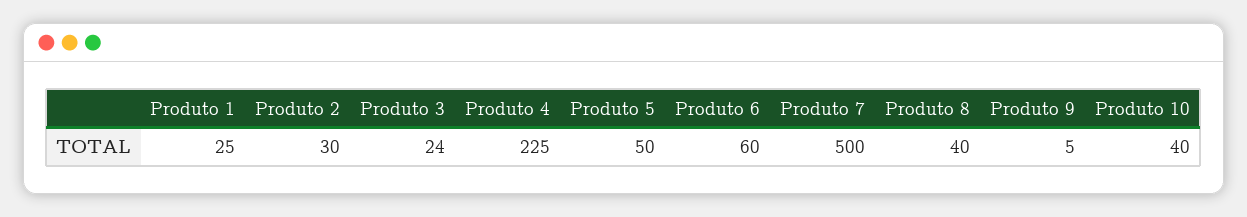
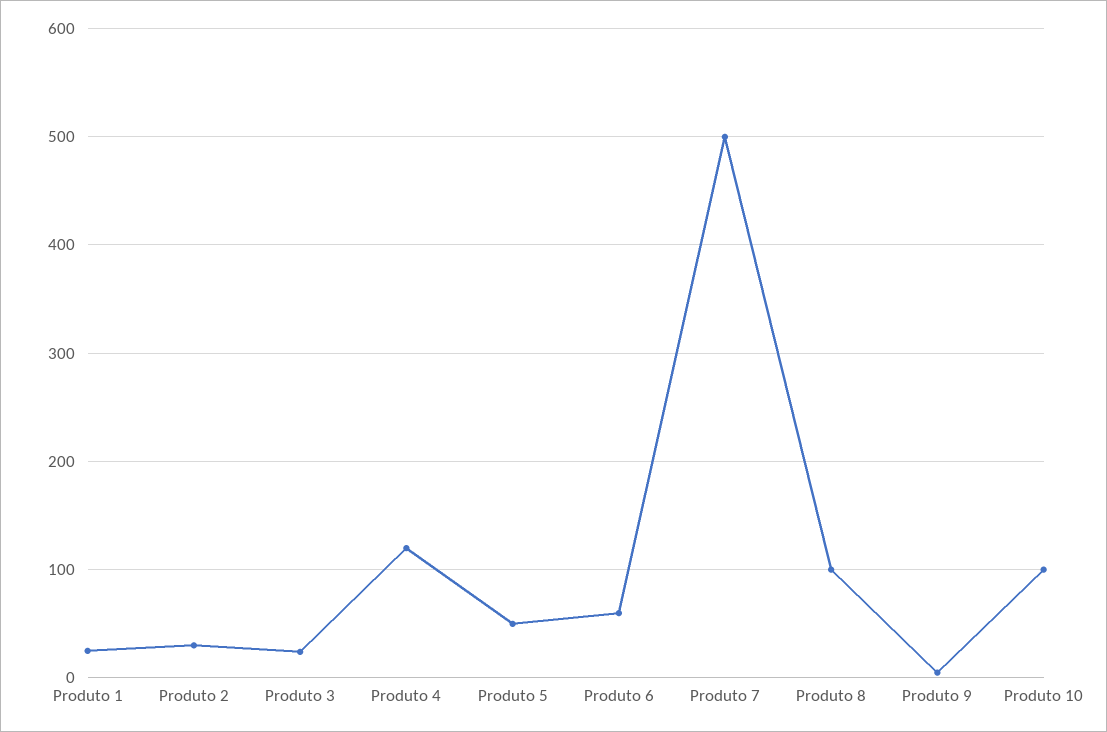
Produto 4: 225 -> 120
Produto 8: 40 -> 100
Produto 10: 40 -> 100

